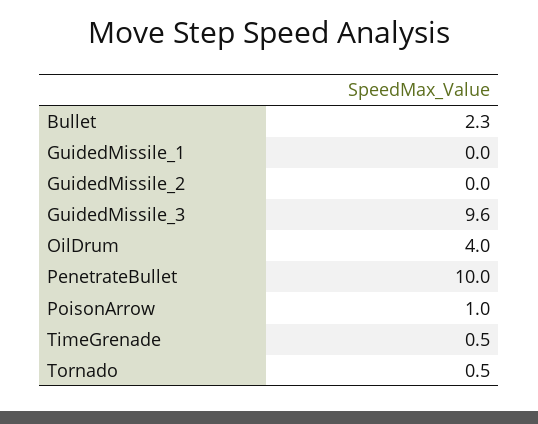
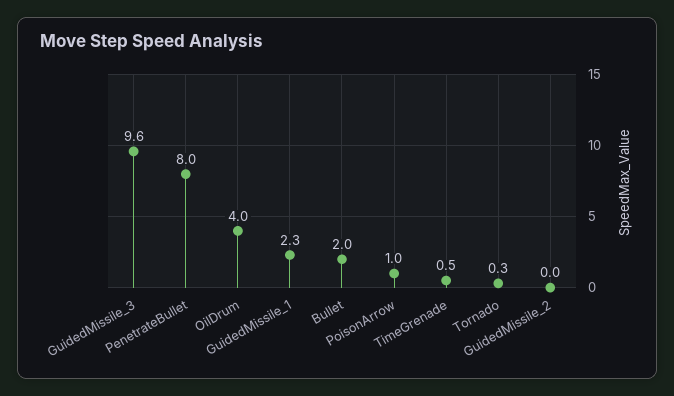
Bullet: 2.3 -> 2
GuidedMissile_1: 0 -> 2.3
PenetrateBullet: 10 -> 8
Tornado: 0.5 -> 0.3

